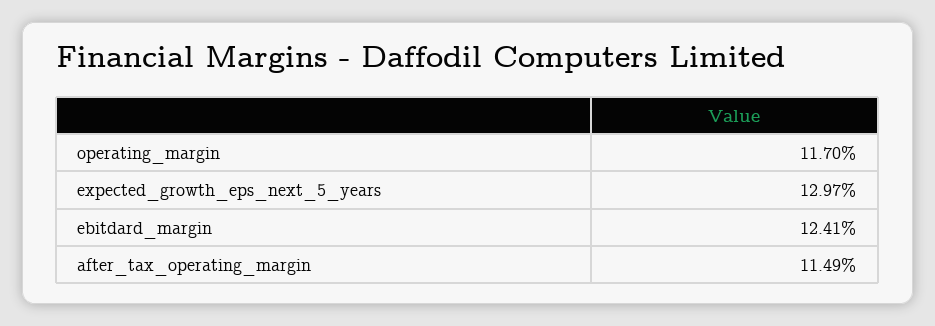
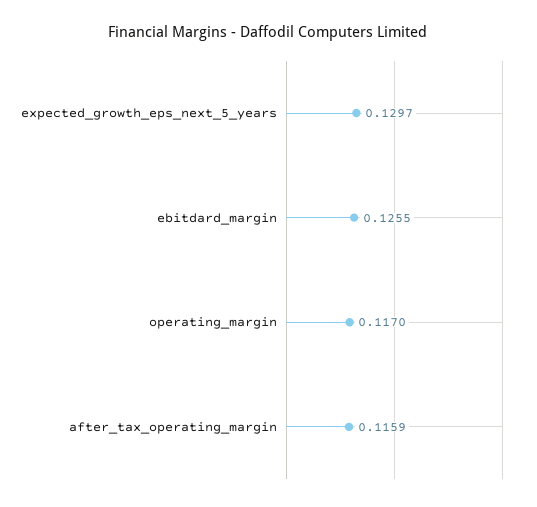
ebitdard_margin: 0.1241 -> 0.1255
after_tax_operating_margin: 0.1149 -> 0.1159

